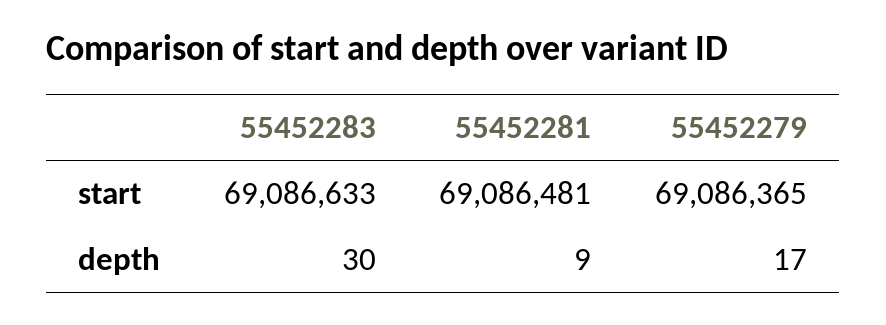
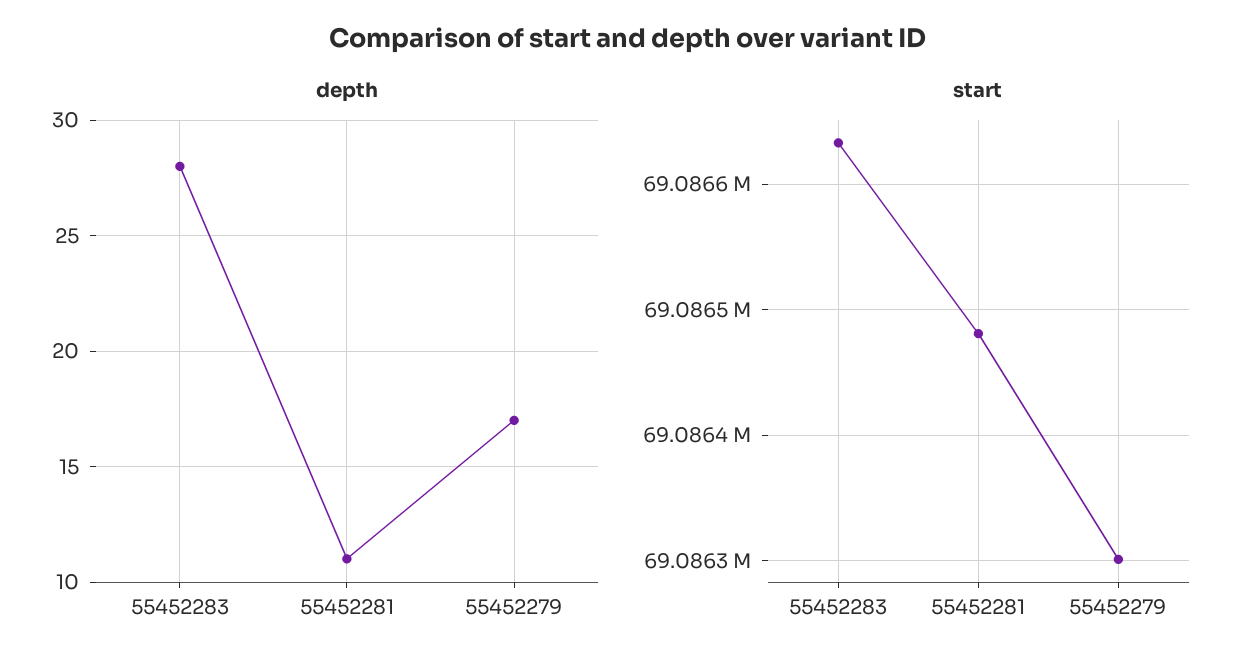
start, 55452279: 69086365 -> 69086300
depth, 55452283: 30 -> 28
depth, 55452281: 9 -> 11

